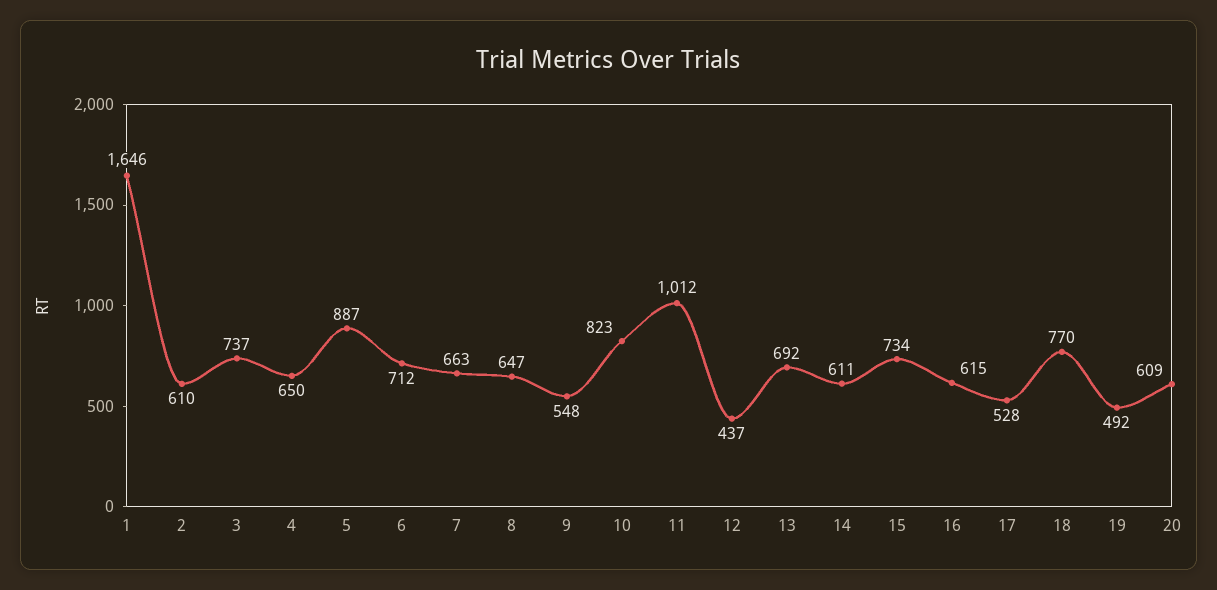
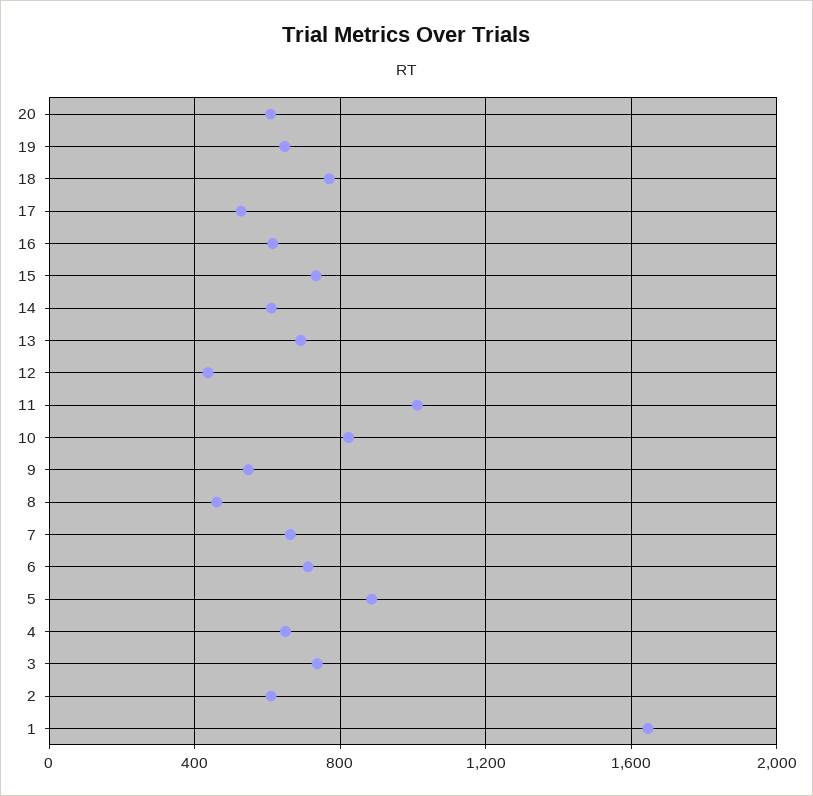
8: 647 -> 450
19: 492 -> 650

